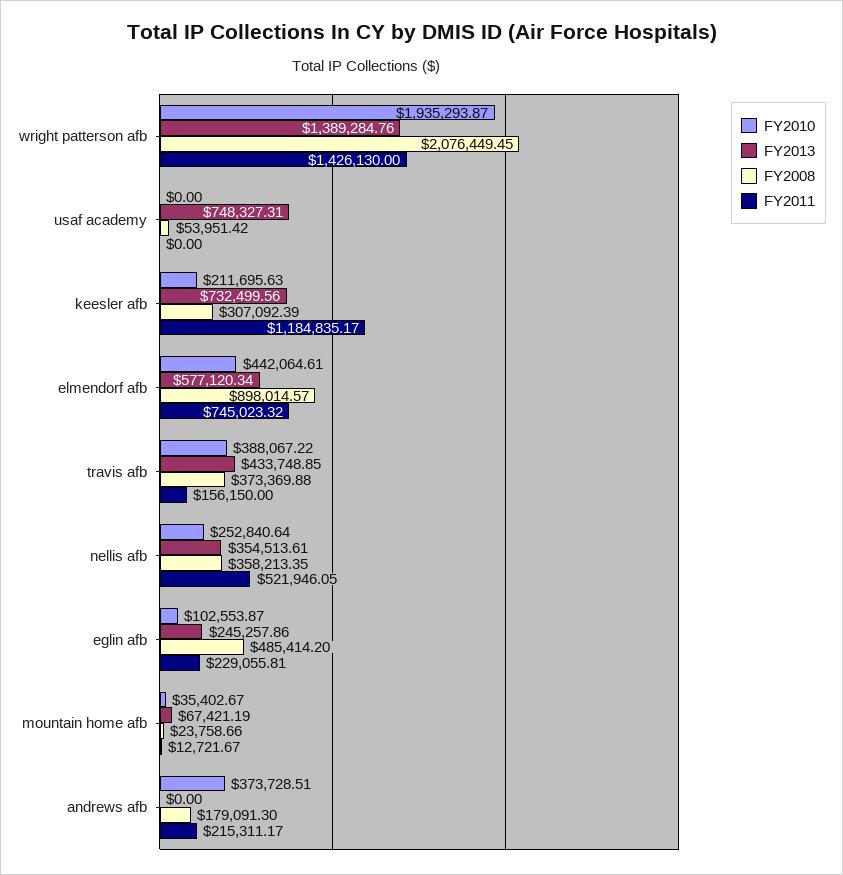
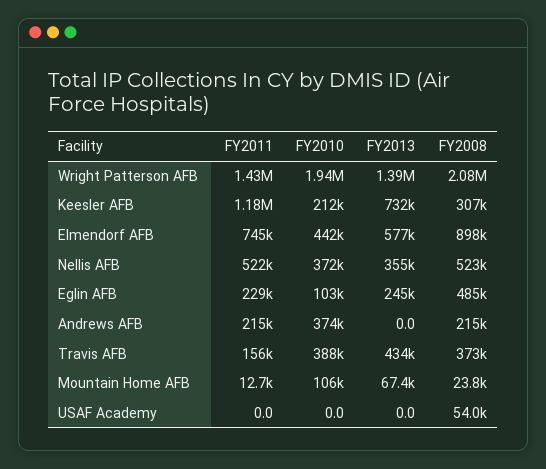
FY2013, usaf academy: 748327.31 -> 0
FY2010, nellis afb: 252840.64 -> 372000
FY2008, nellis afb: 358213.35 -> 523000
FY2010, mountain home afb: 35402.67 -> 106000
FY2008, andrews afb: 179091.3 -> 215000

